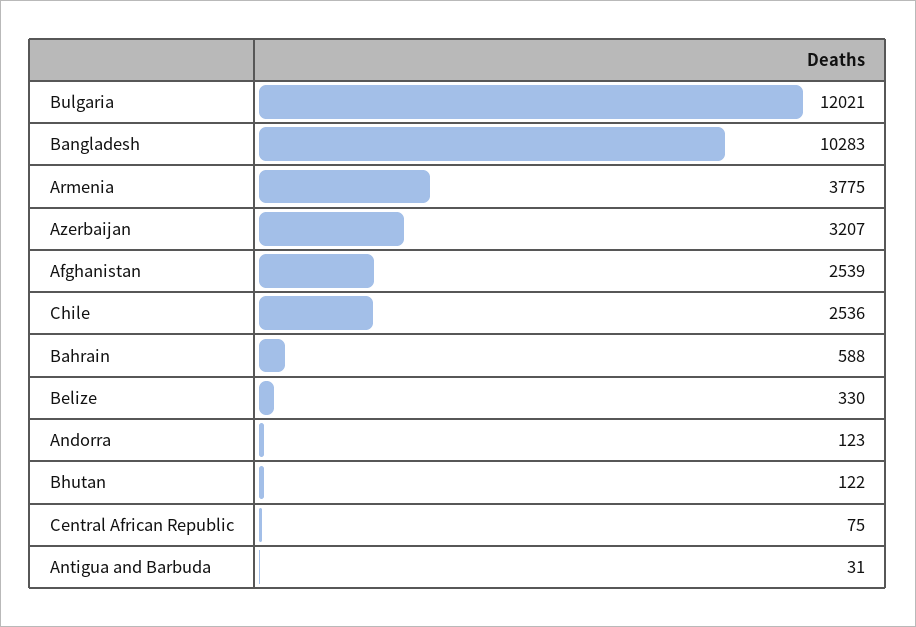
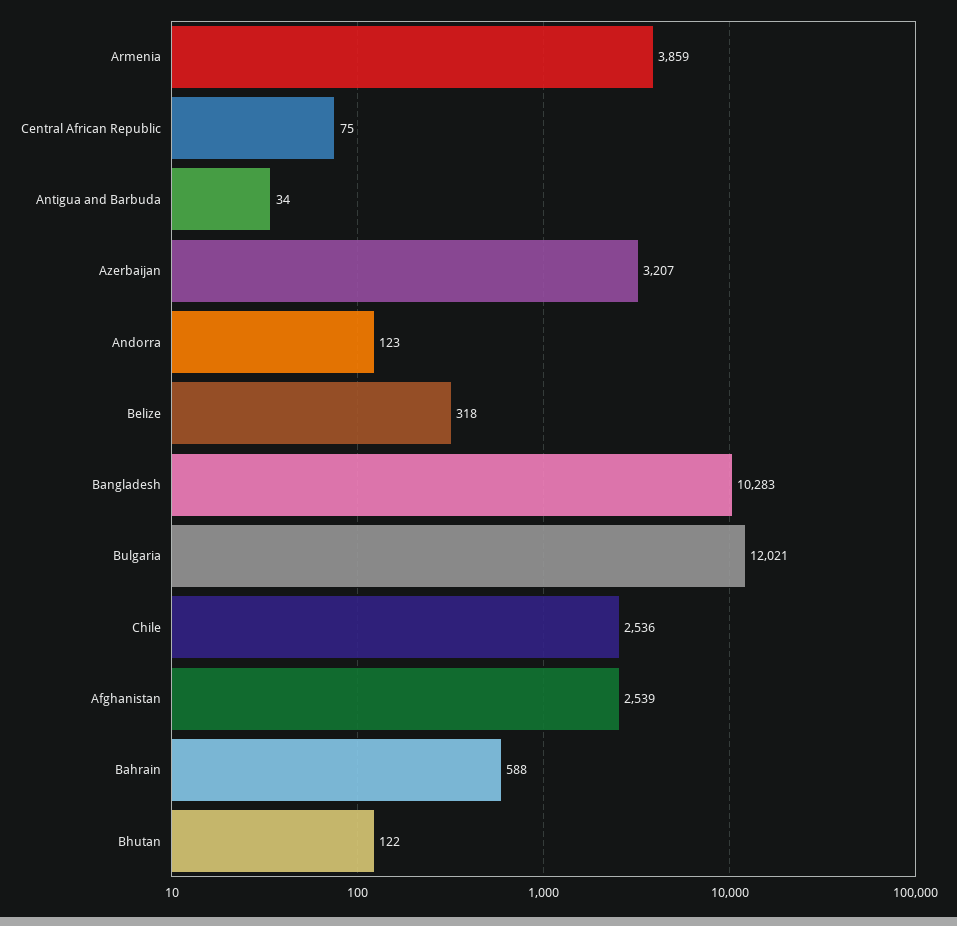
Armenia: 3775 -> 3859
Belize: 330 -> 318
Antigua and Barbuda: 31 -> 34

